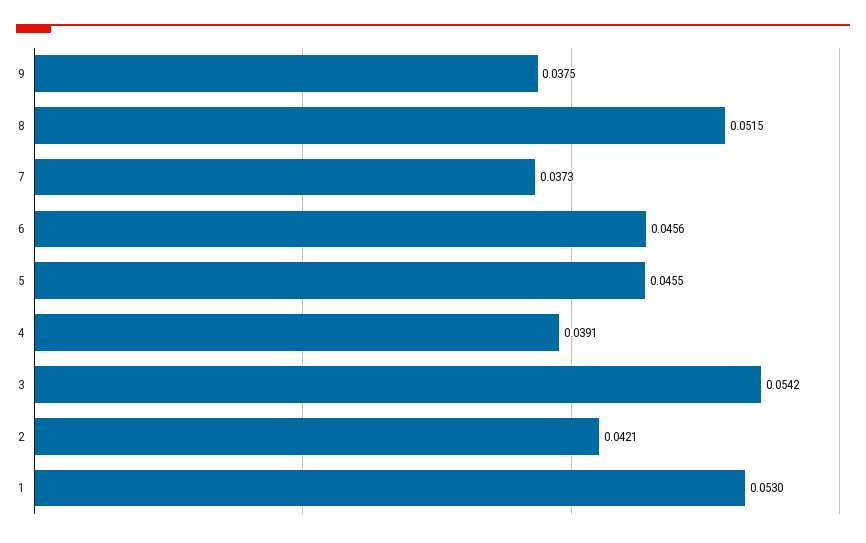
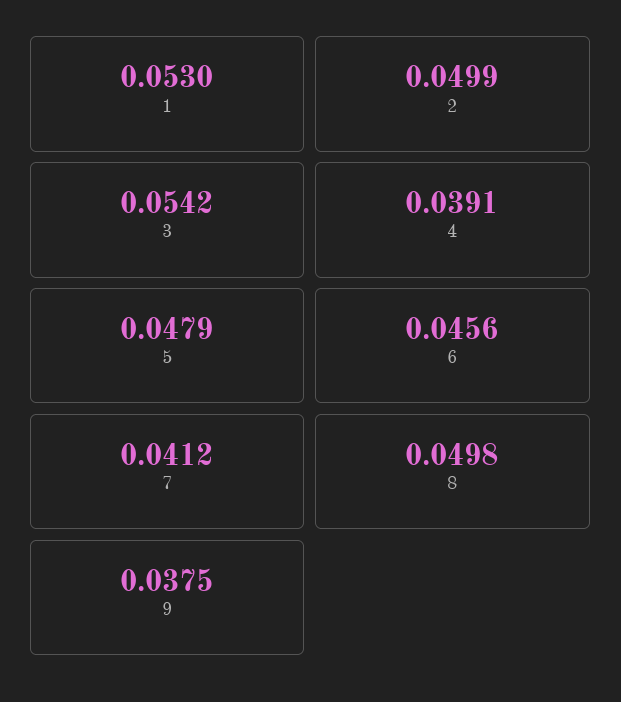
8: 0.0515 -> 0.0498
7: 0.0373 -> 0.0412
5: 0.0455 -> 0.0479
2: 0.0421 -> 0.0499

